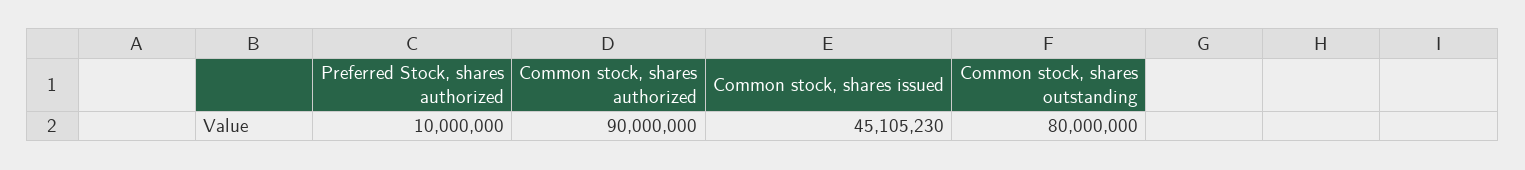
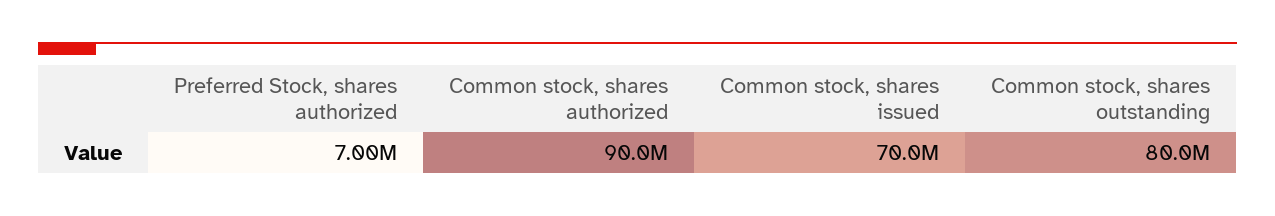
Preferred Stock, shares authorized: 10000000 -> 7000000
Common stock, shares issued: 45105230 -> 70000000

